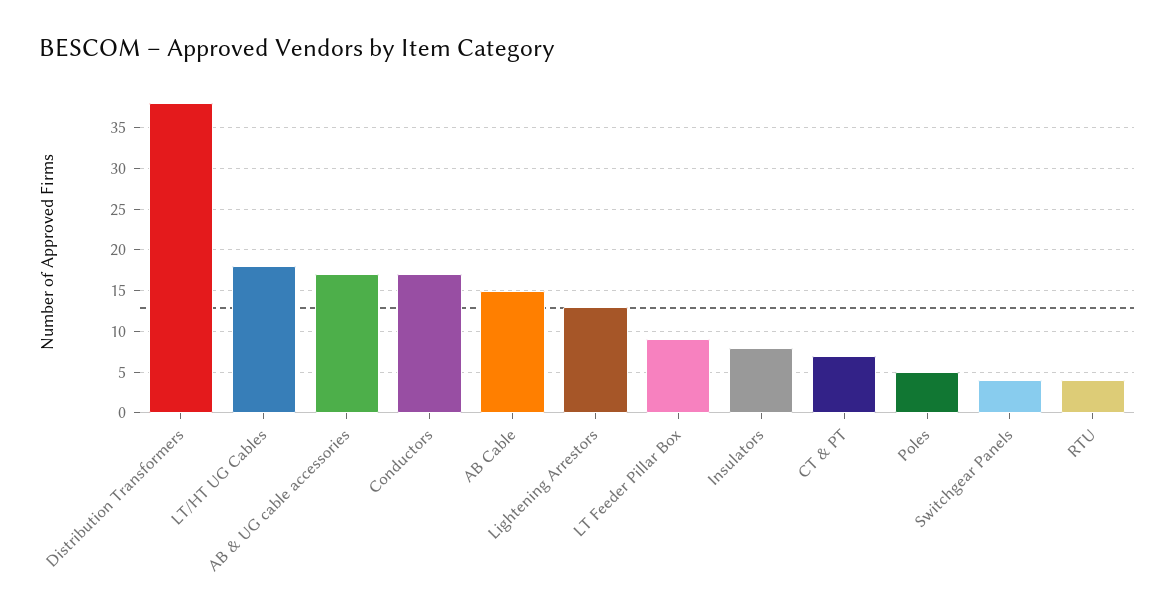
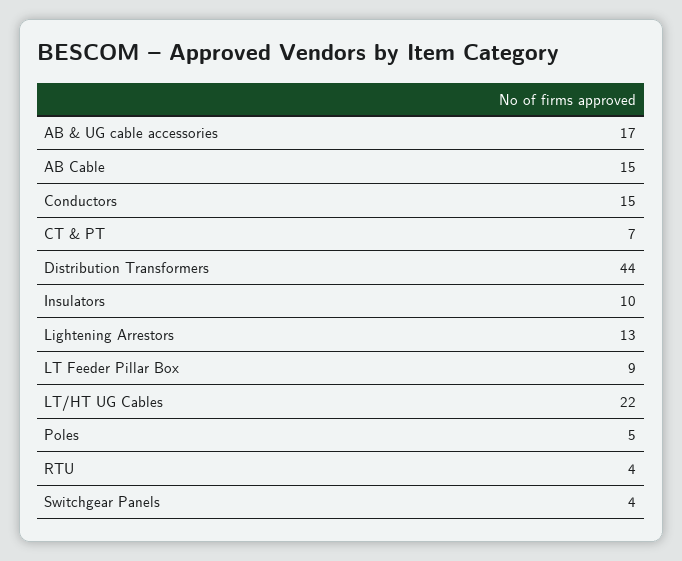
Distribution Transformers: 38 -> 44
LT/HT UG Cables: 18 -> 22
Conductors: 17 -> 15
Insulators: 8 -> 10

